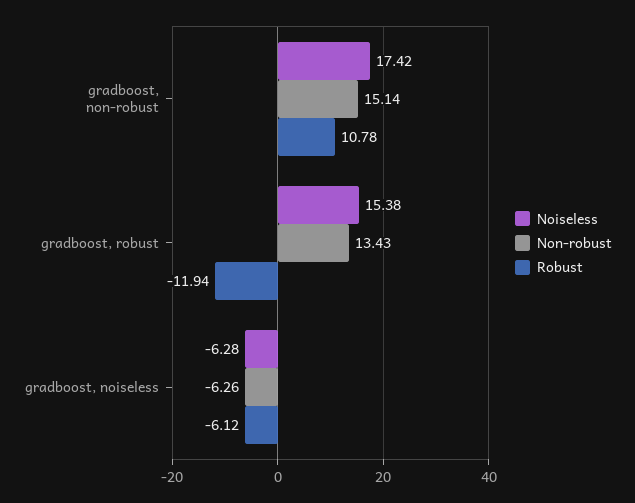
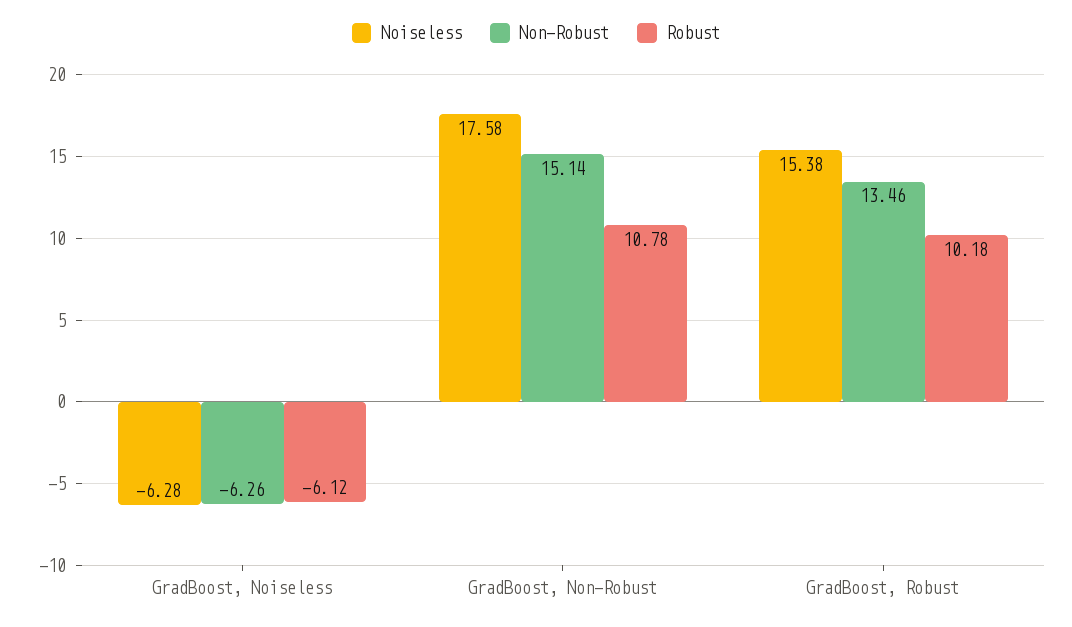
Noiseless, gradboost, non-robust: 17.42 -> 17.58
Non-robust, gradboost, robust: 13.43 -> 13.46
Robust, gradboost, robust: -11.94 -> 10.18

